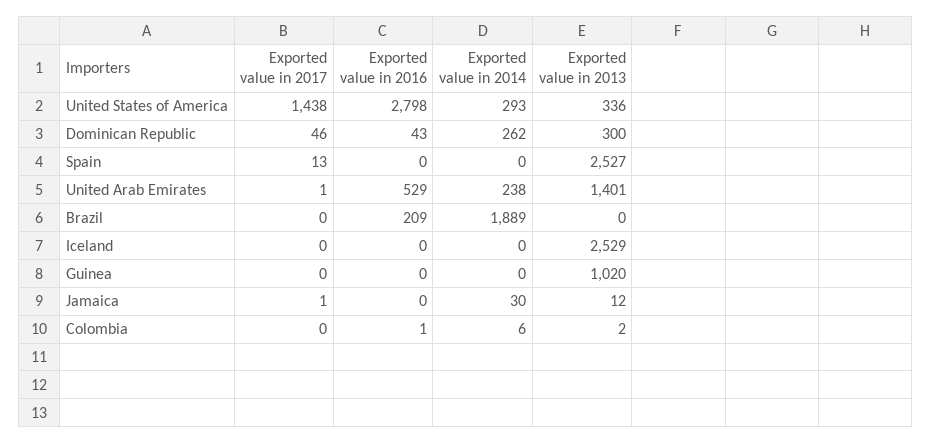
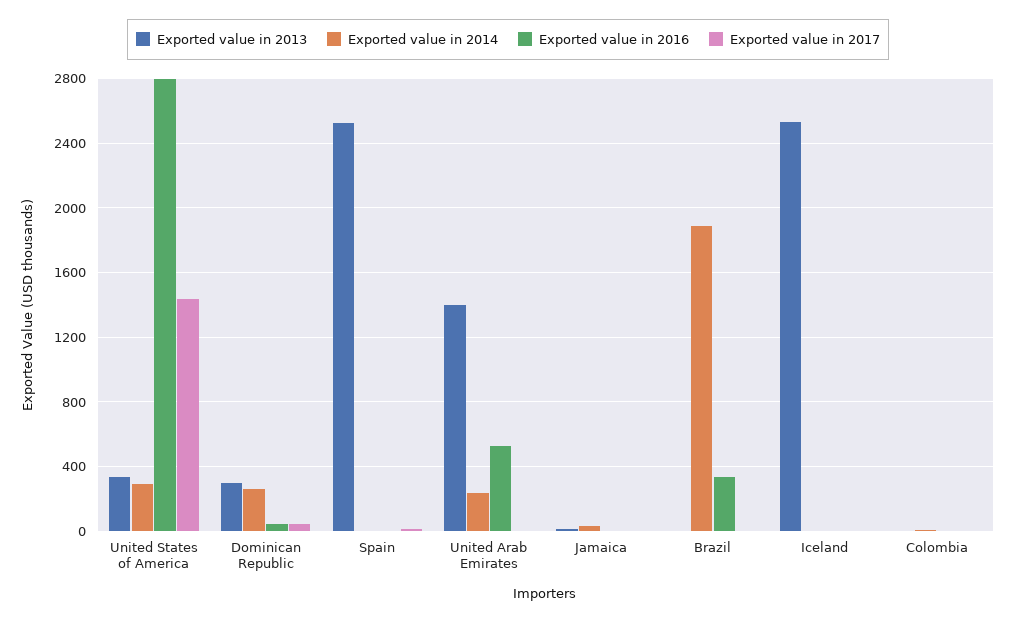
Exported value in 2016, Brazil: 209 -> 350
Exported value in 2017, Guinea: 0 -> none
Exported value in 2016, Guinea: 0 -> none
Exported value in 2014, Guinea: 0 -> none
Exported value in 2013, Guinea: 1020 -> none

